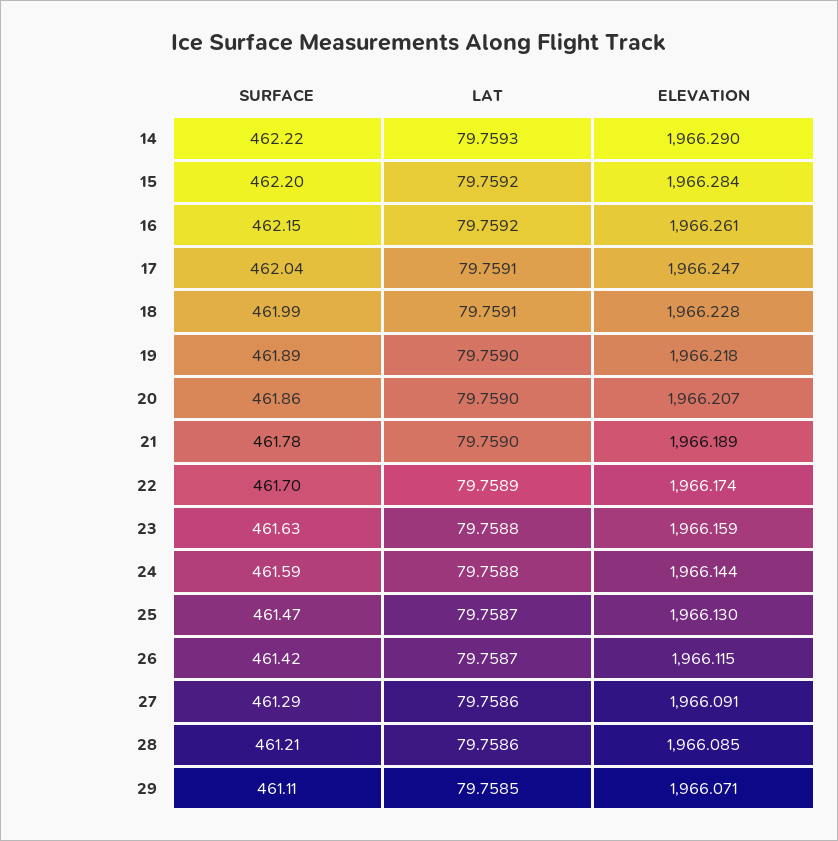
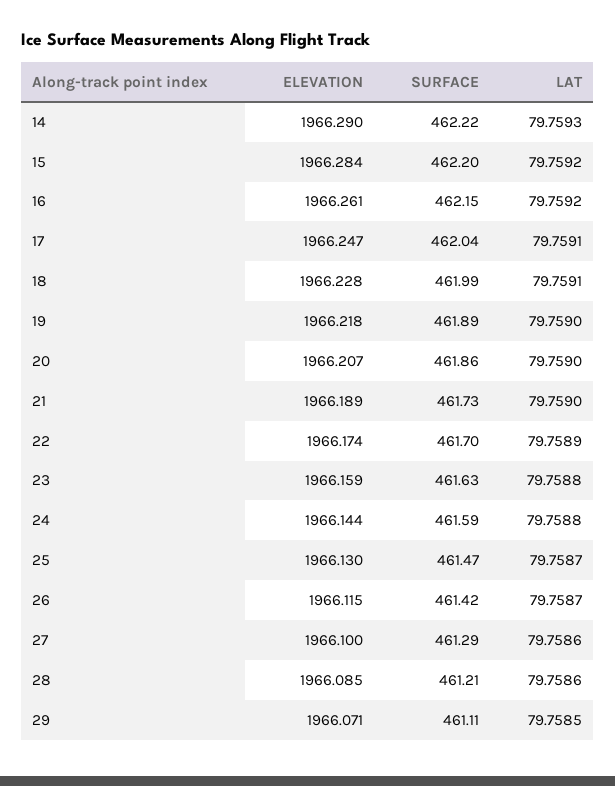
SURFACE, 21: 461.78 -> 461.73
ELEVATION, 27: 1966.091 -> 1966.1

